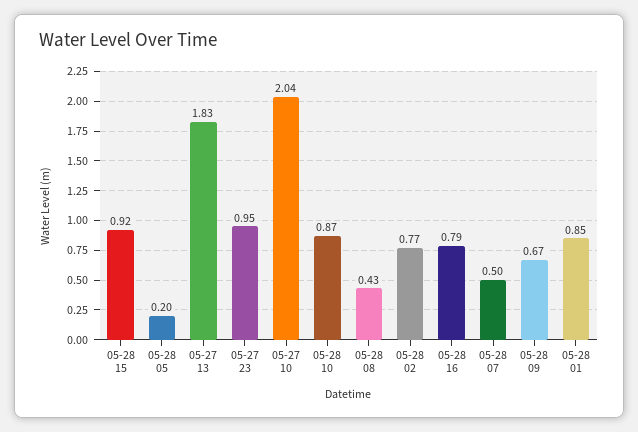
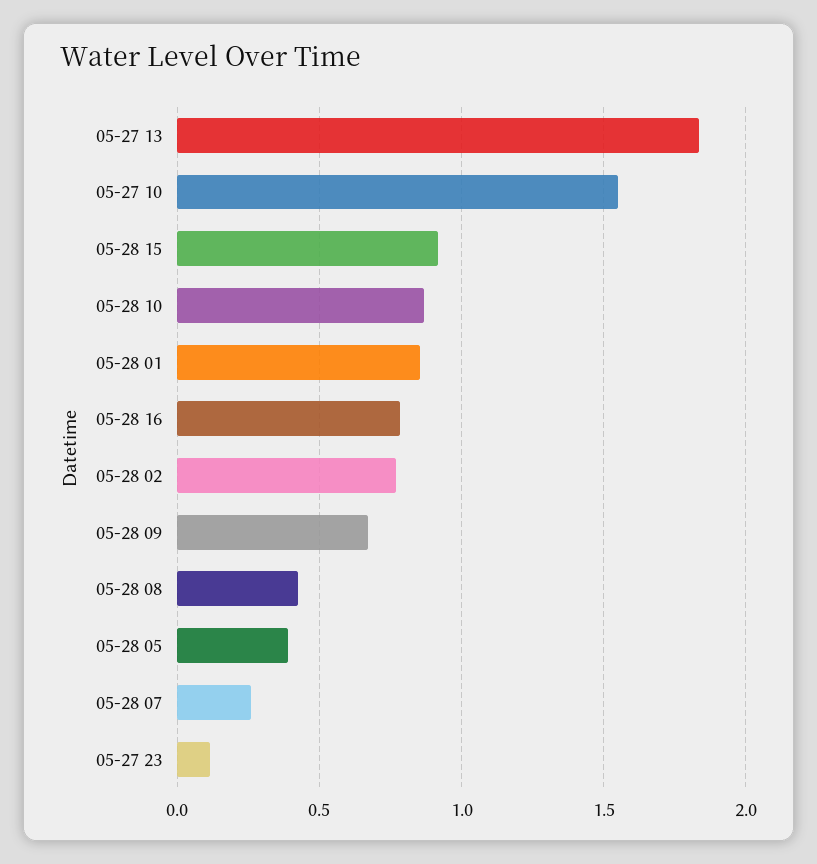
05-28 05: 0.2 -> 0.4
05-27 23: 0.95 -> 0.1
05-27 10: 2.04 -> 1.55
05-28 07: 0.5 -> 0.25

